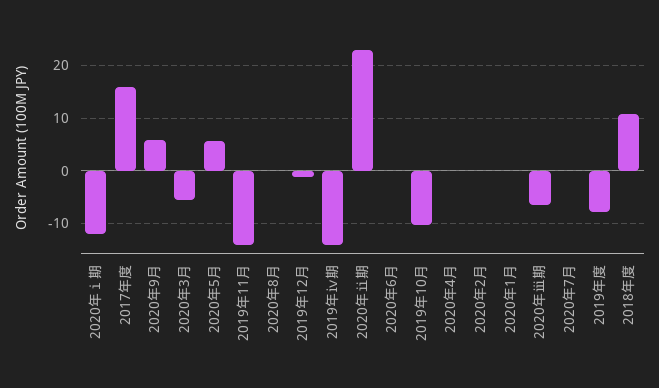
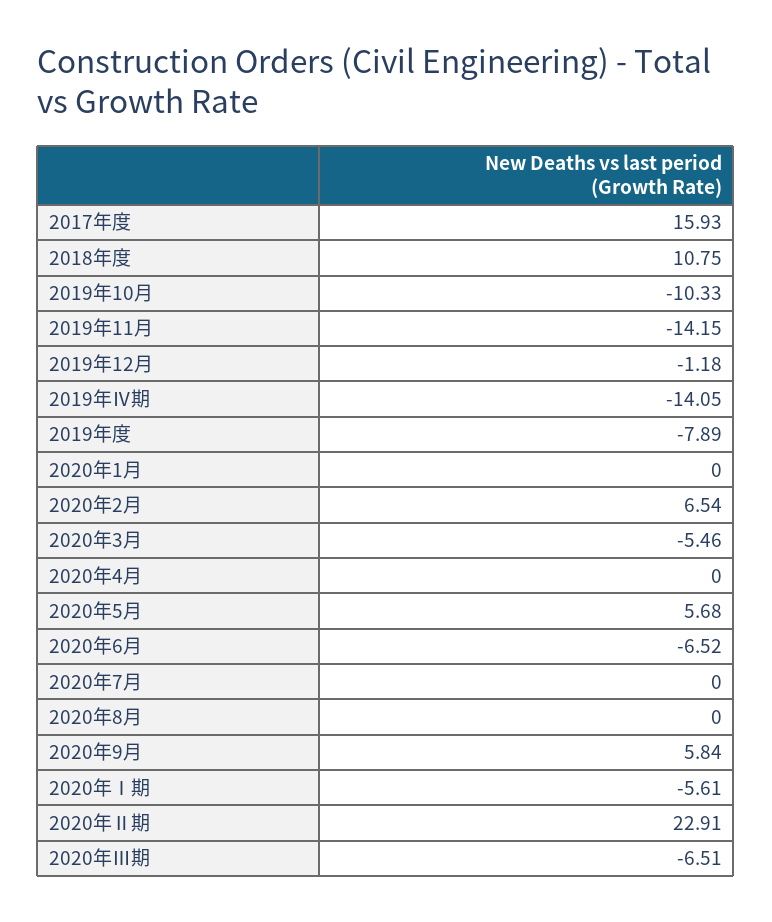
2020年ⅰ期: -12 -> -5.61
2020年6月: 0 -> -6.52
2020年2月: 0 -> 6.54

